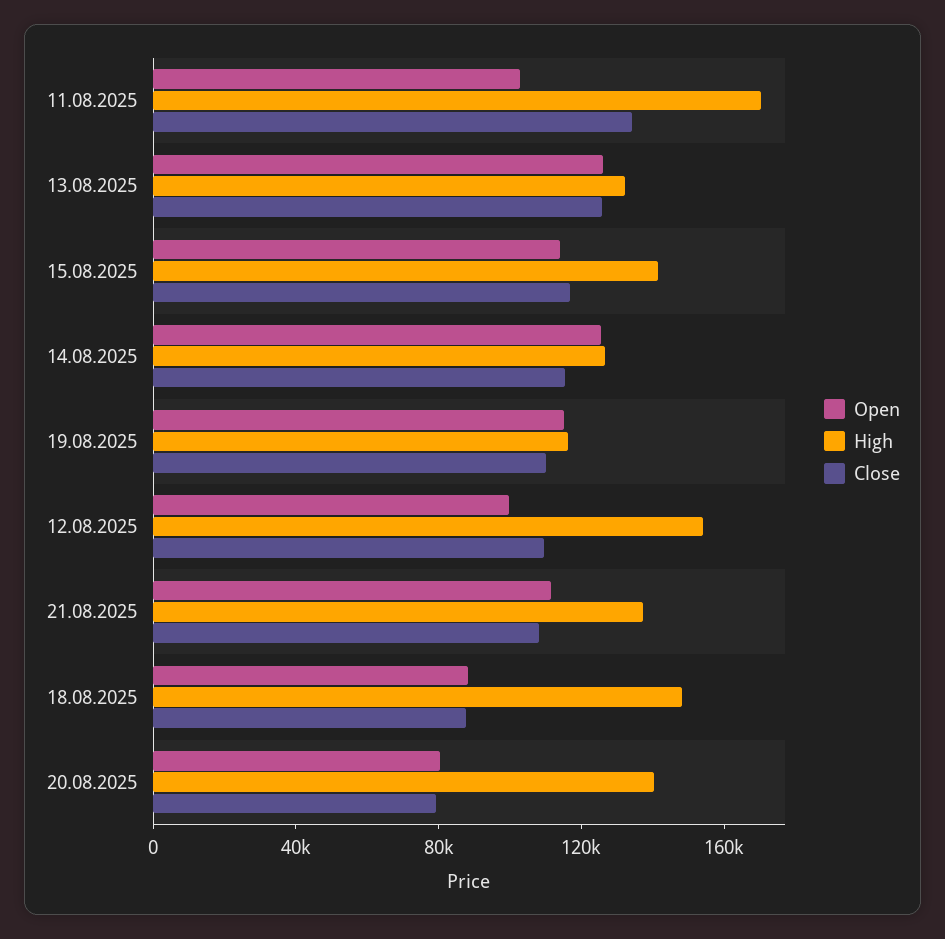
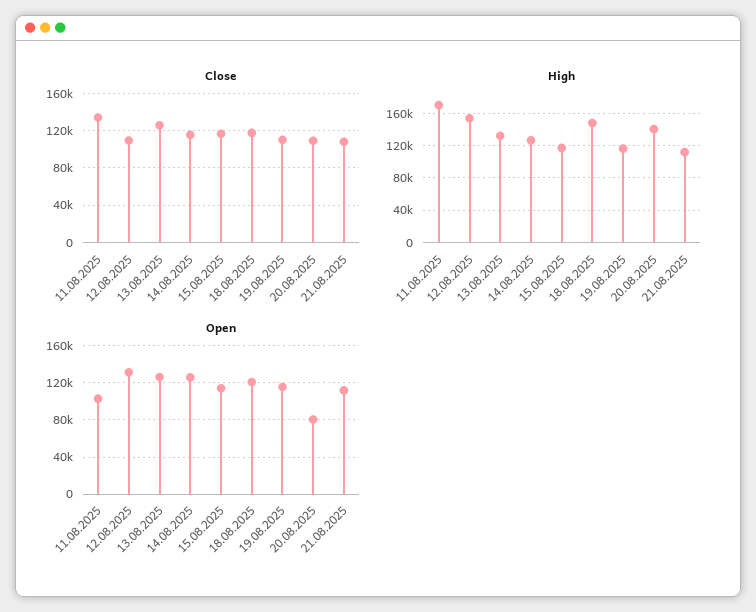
High, 15.08.2025: 140000 -> 120000
Open, 12.08.2025: 100000 -> 130000
High, 21.08.2025: 140000 -> 110000
Open, 18.08.2025: 90000 -> 120000
Close, 18.08.2025: 90000 -> 120000
Close, 20.08.2025: 80000 -> 110000

